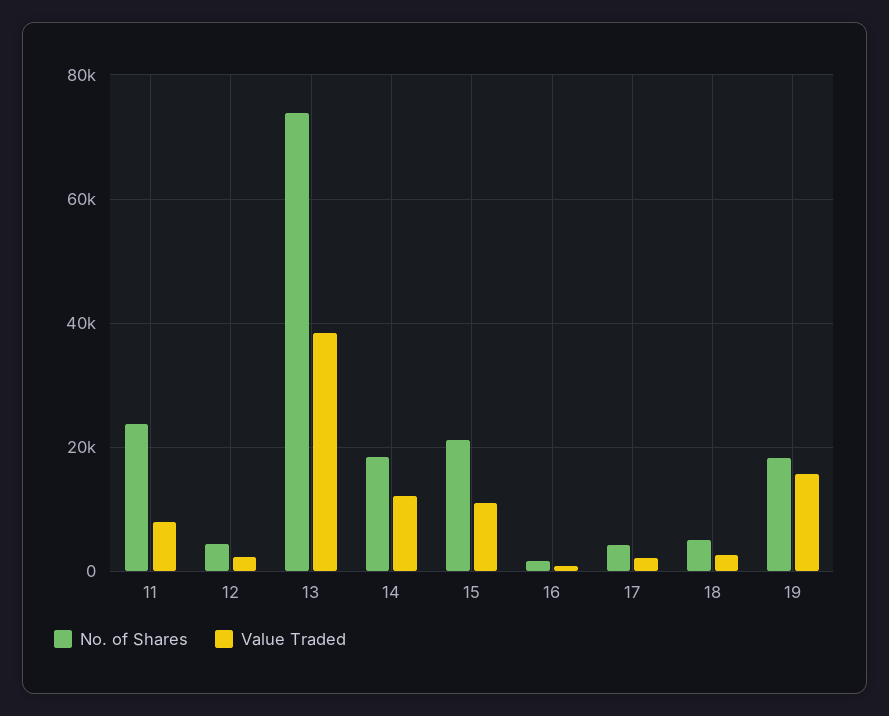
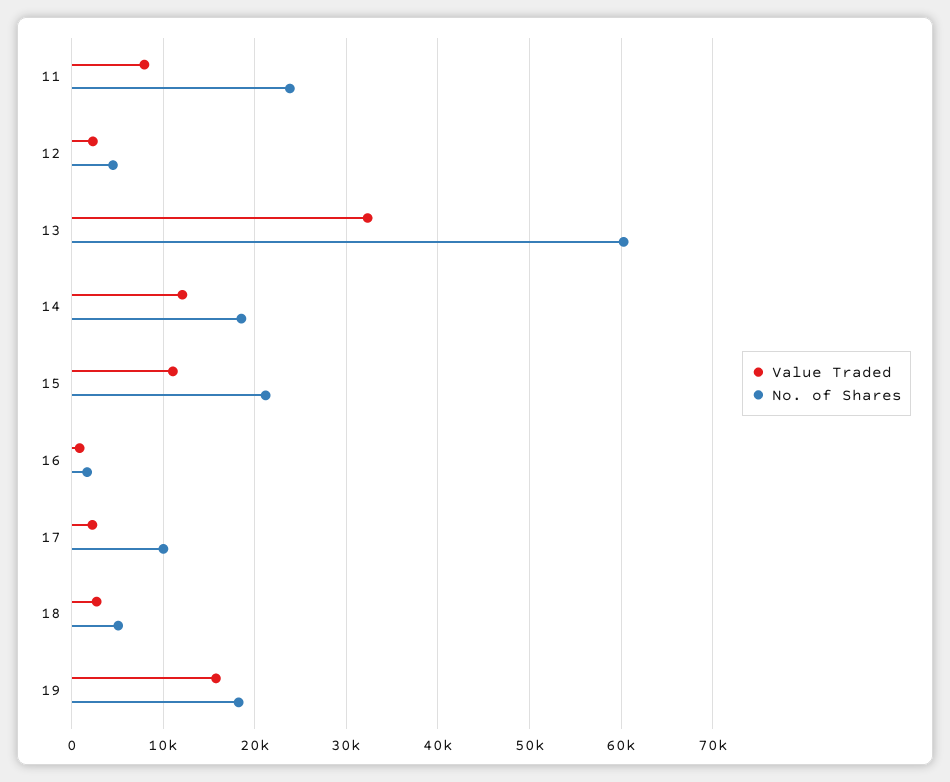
No. of Shares, 13: 74000 -> 60000
Value Traded, 13: 38000 -> 32000
No. of Shares, 17: 4000 -> 10000

